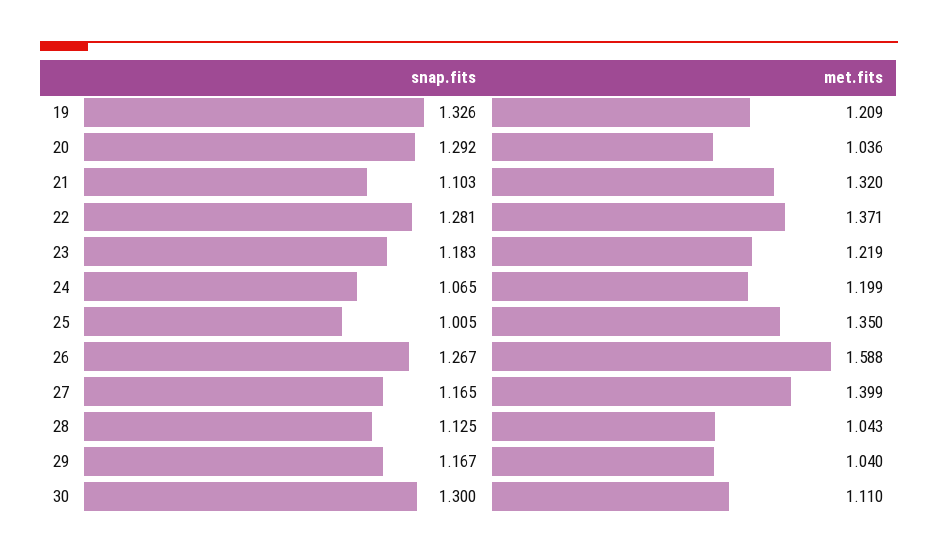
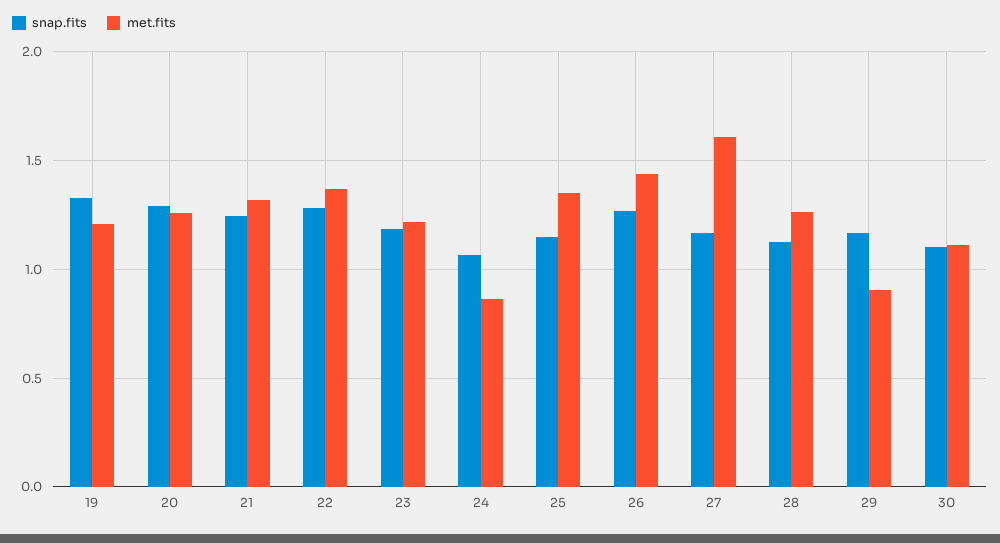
met.fits, 20: 1.036 -> 1.25
snap.fits, 21: 1.103 -> 1.25
met.fits, 24: 1.199 -> 0.85
snap.fits, 25: 1.005 -> 1.15
met.fits, 26: 1.588 -> 1.45
met.fits, 27: 1.399 -> 1.6
met.fits, 28: 1.043 -> 1.25
met.fits, 29: 1.04 -> 0.9
snap.fits, 30: 1.3 -> 1.1

